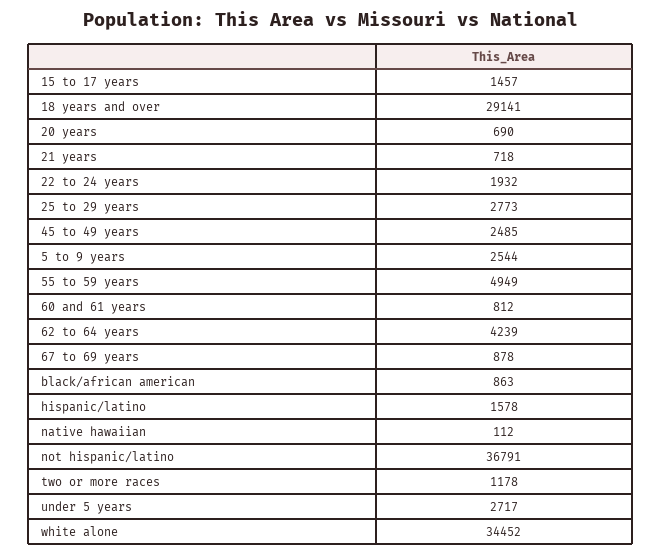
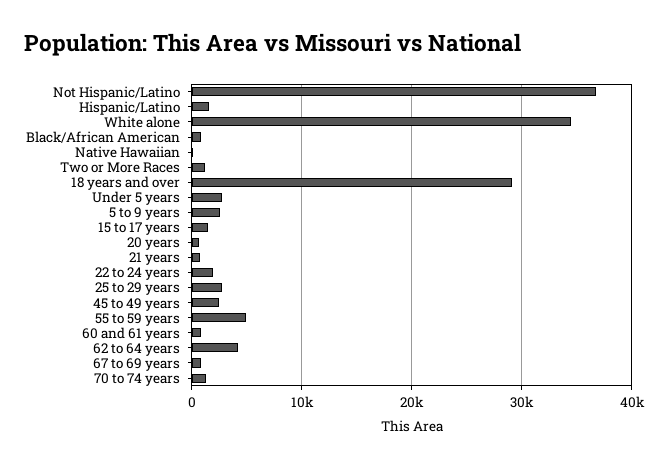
70 to 74 years: none -> 1000

